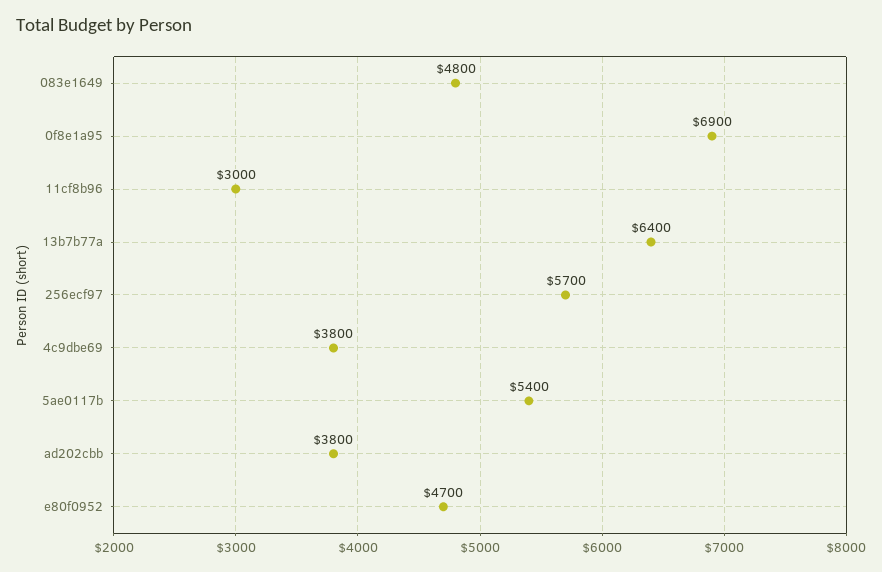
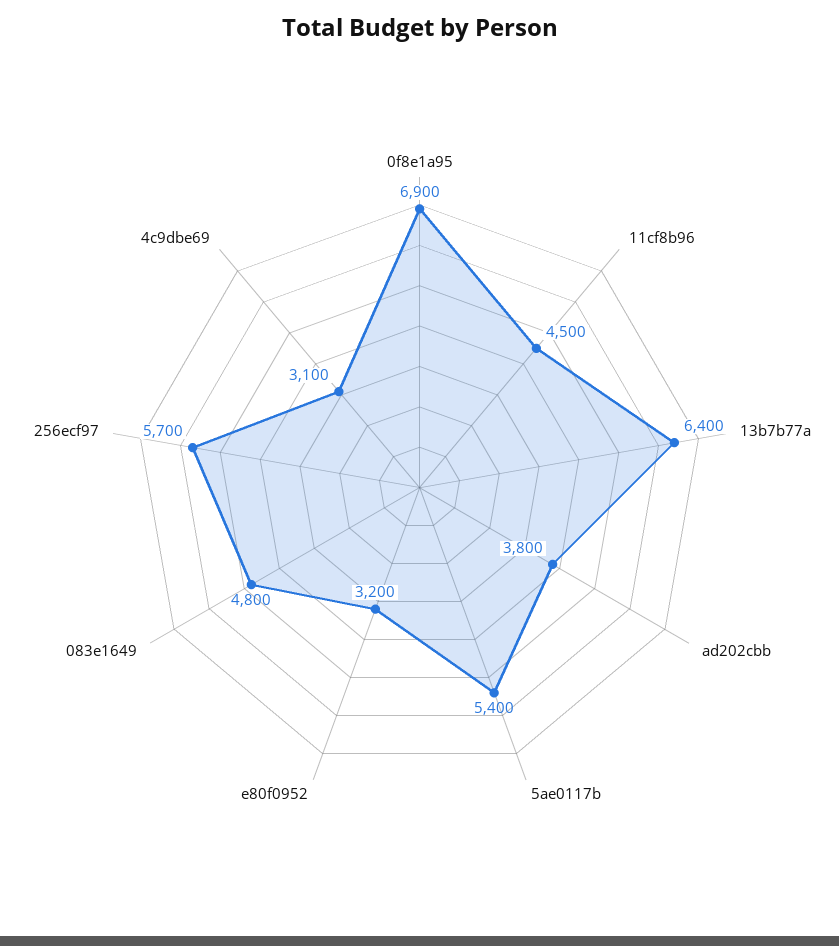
11cf8b96: 3000 -> 4500
4c9dbe69: 3800 -> 3100
e80f0952: 4700 -> 3200

